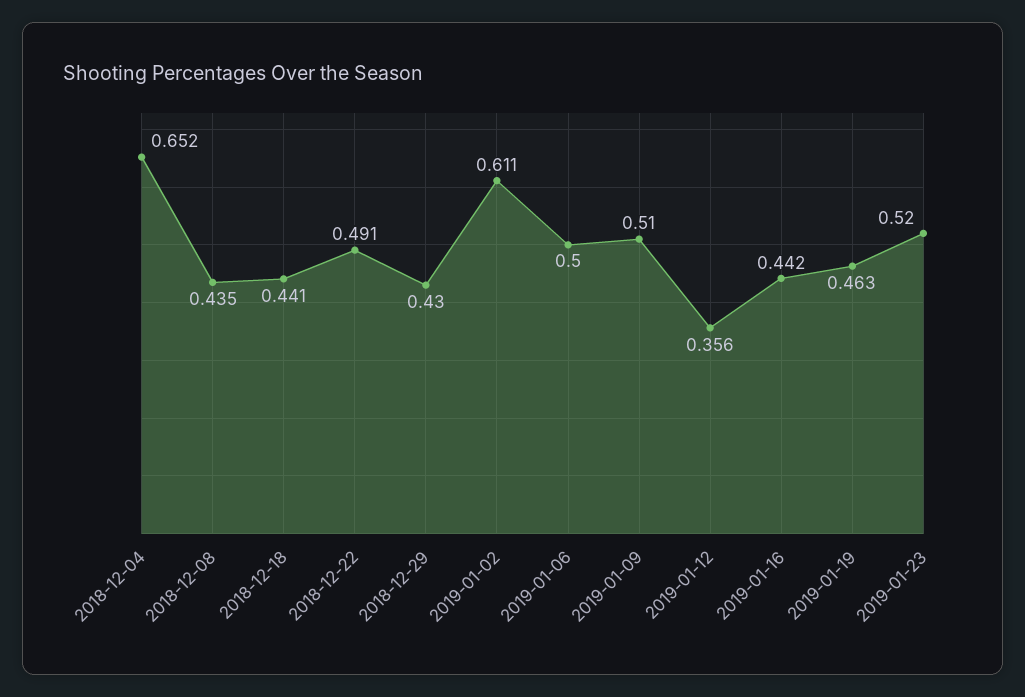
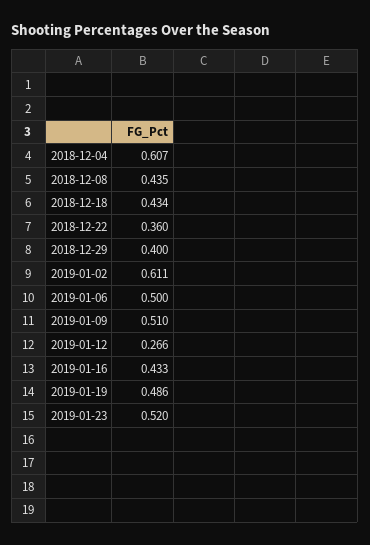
2018-12-04: 0.652 -> 0.607
2018-12-18: 0.441 -> 0.434
2018-12-22: 0.491 -> 0.36
2018-12-29: 0.43 -> 0.4
2019-01-12: 0.356 -> 0.266
2019-01-16: 0.442 -> 0.433
2019-01-19: 0.463 -> 0.486

